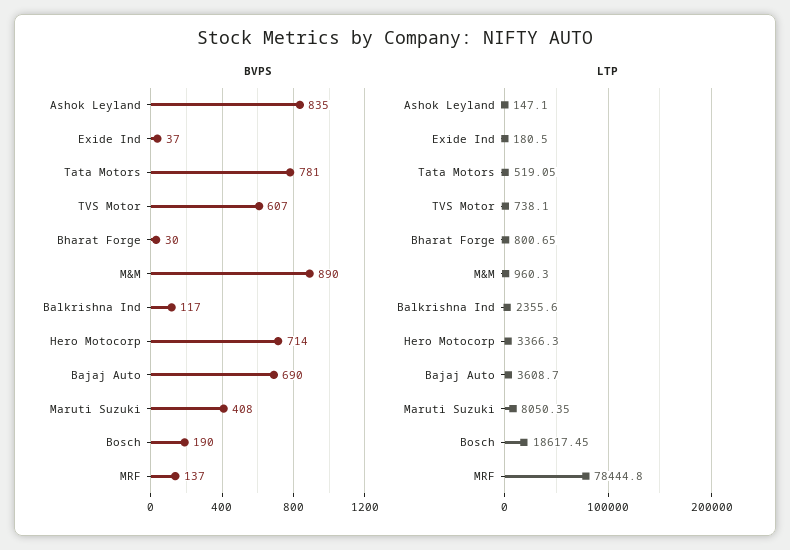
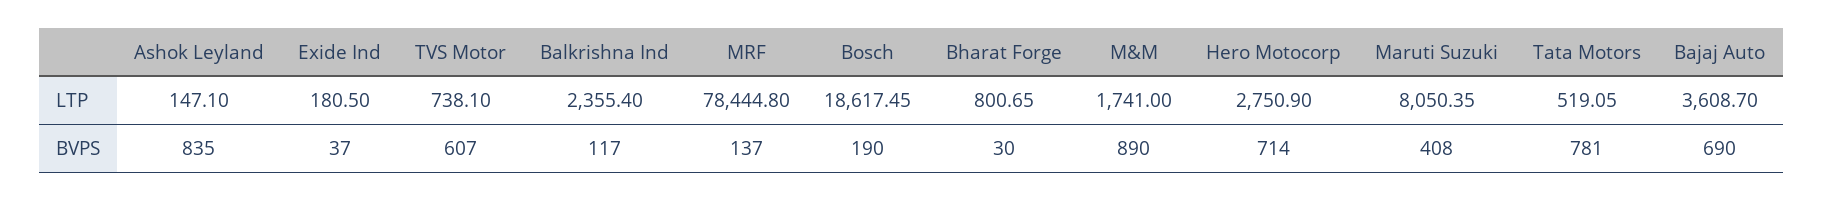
LTP, M&M: 960.3 -> 1741
LTP, Balkrishna Ind: 2355.6 -> 2355.4
LTP, Hero Motocorp: 3366.3 -> 2750.9

